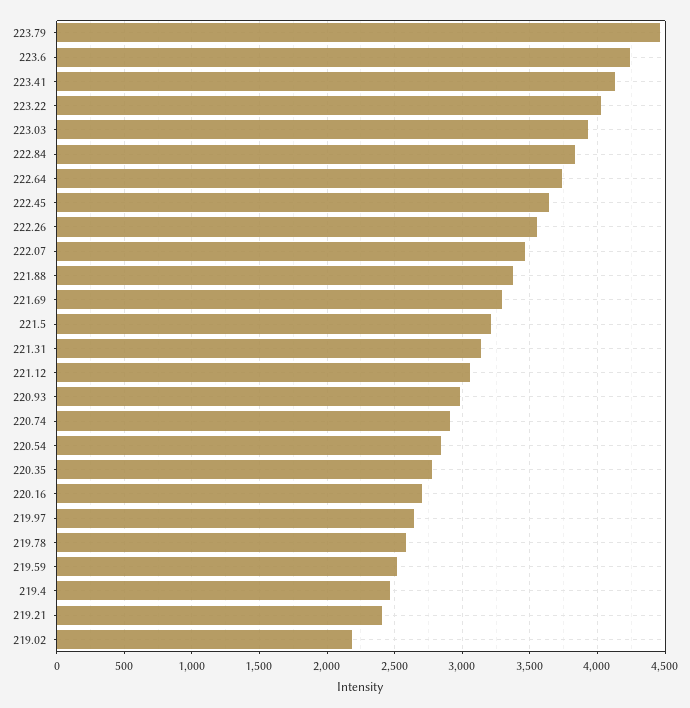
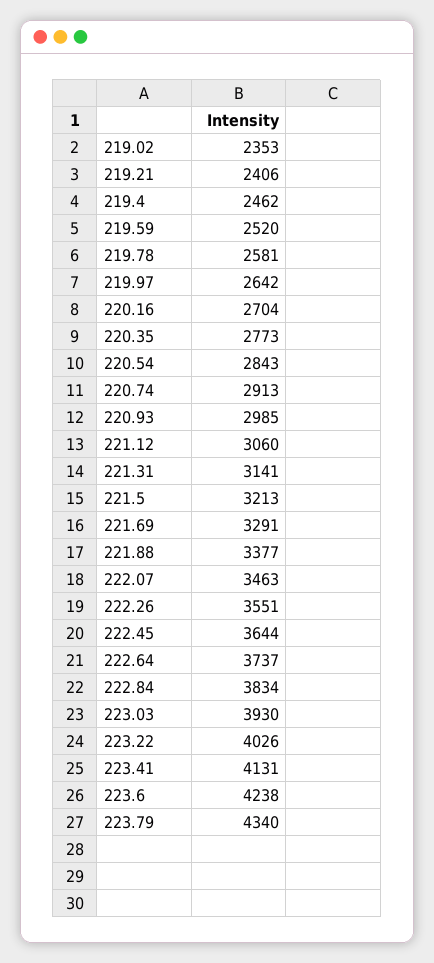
223.79: 4450 -> 4340
219.02: 2200 -> 2353

